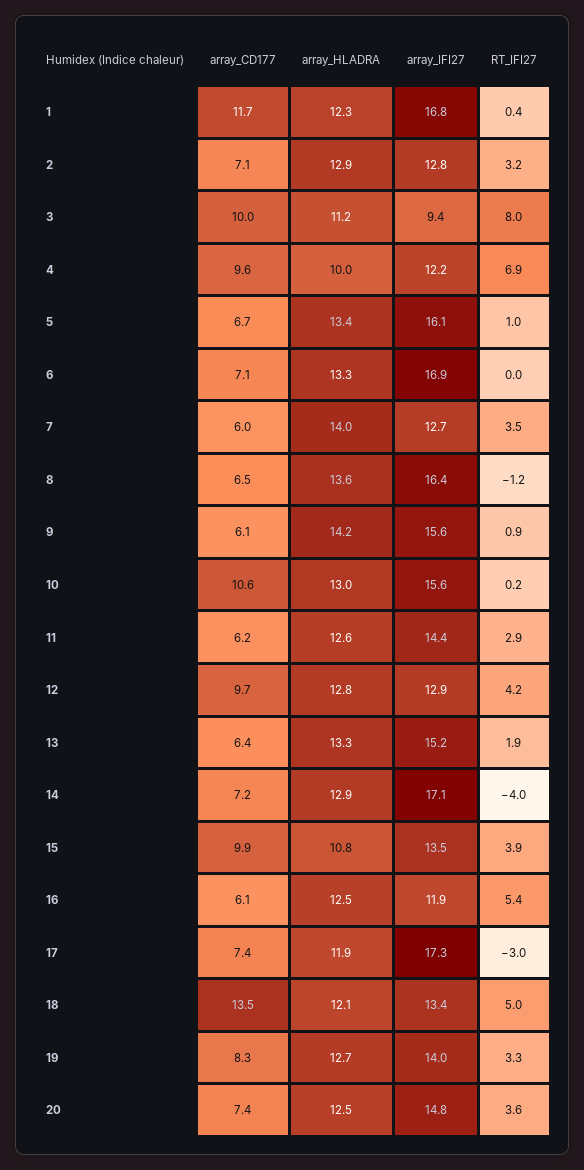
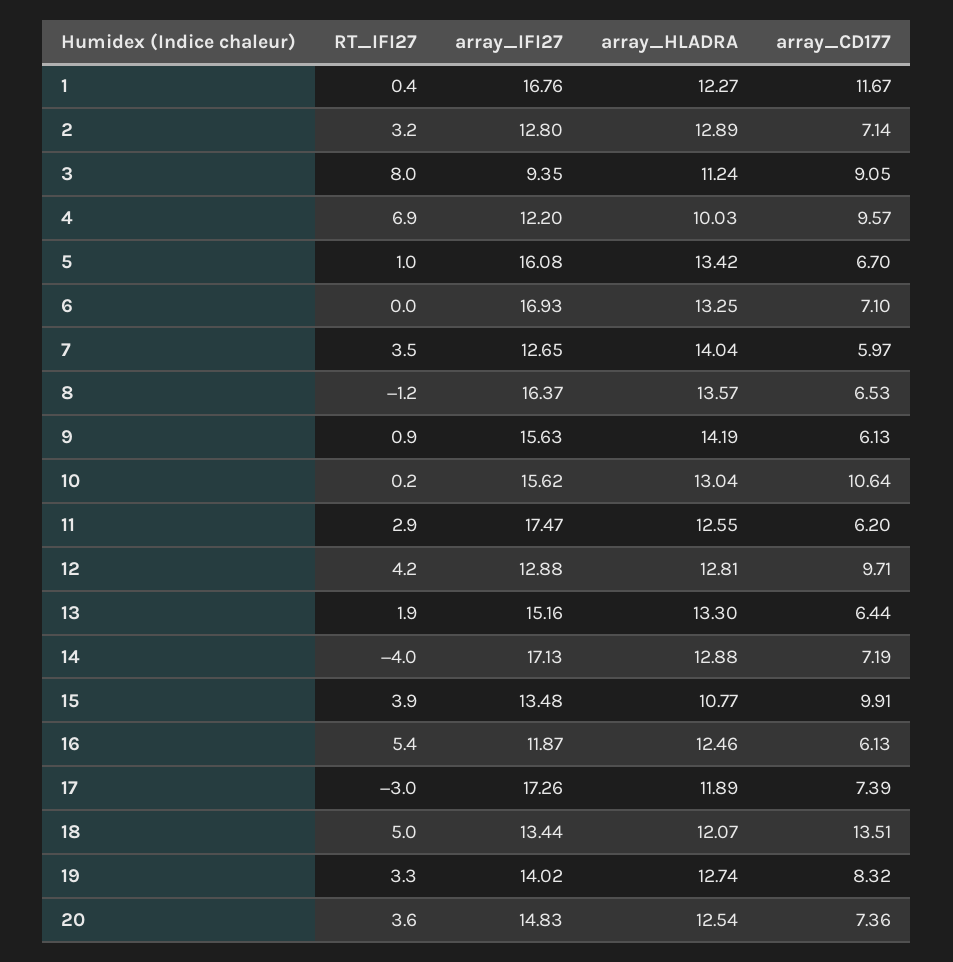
array_CD177, 3: 10 -> 9.05
array_IFI27, 11: 14.4 -> 17.47

